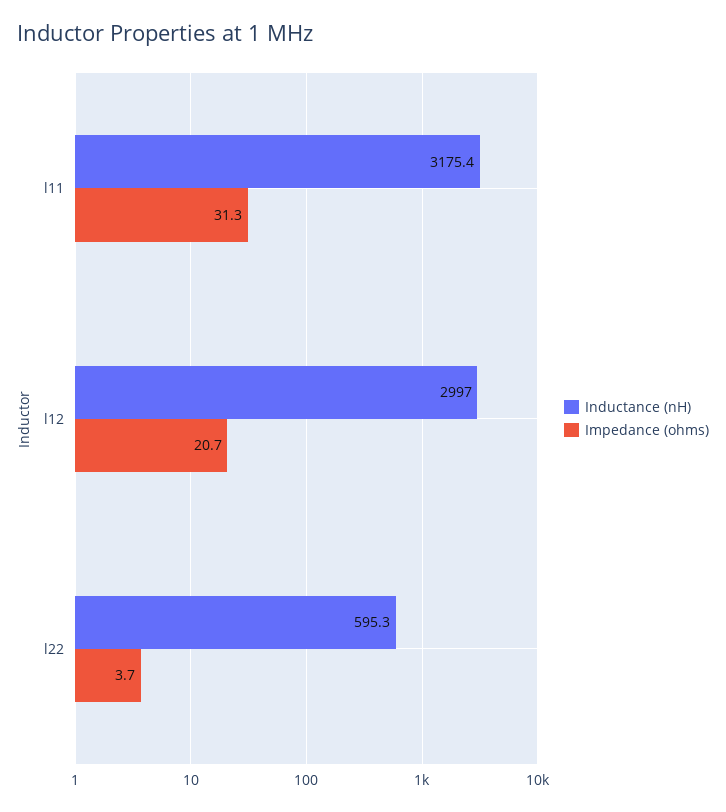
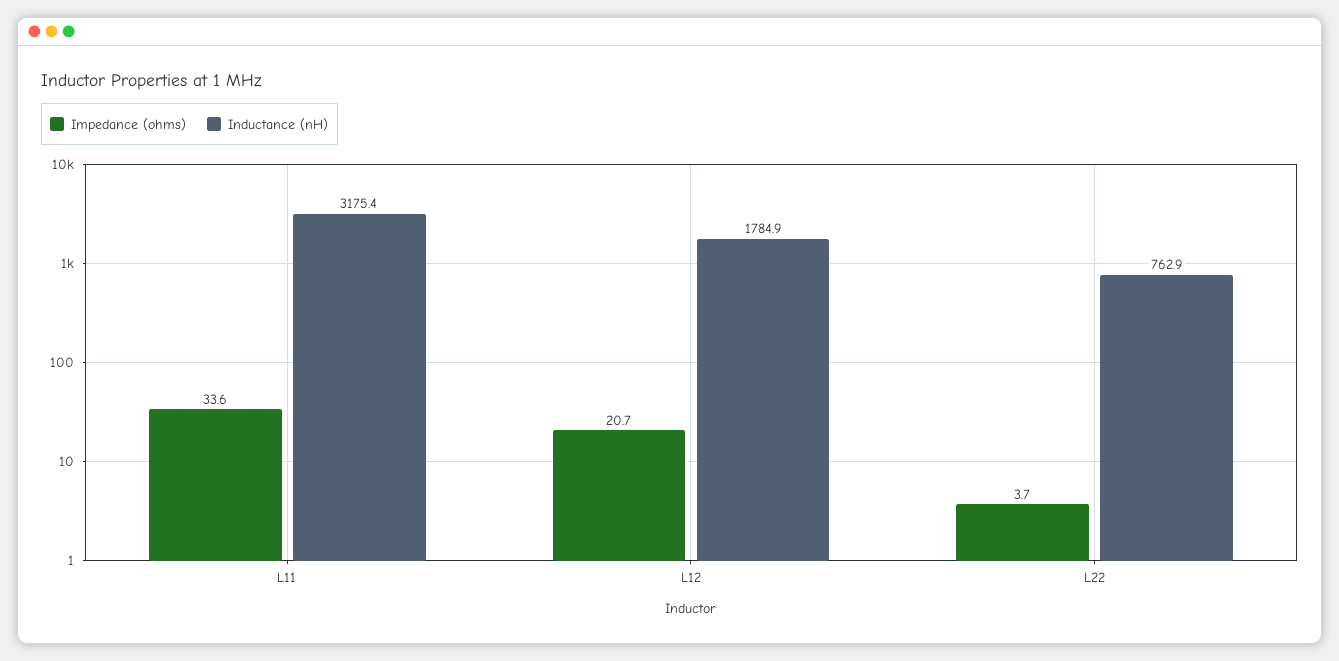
Impedance (ohms), l11: 31.3 -> 33.6
Inductance (nH), l12: 2997 -> 1784.9
Inductance (nH), l22: 595.3 -> 762.9

